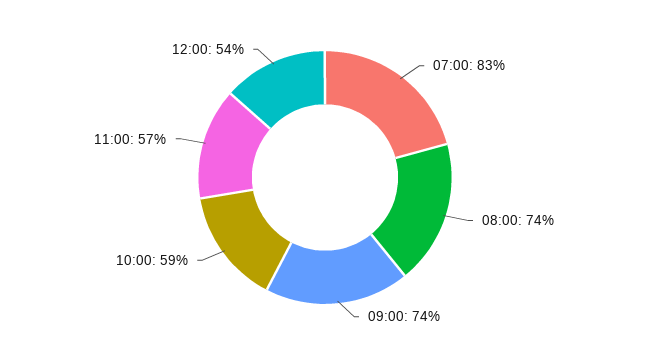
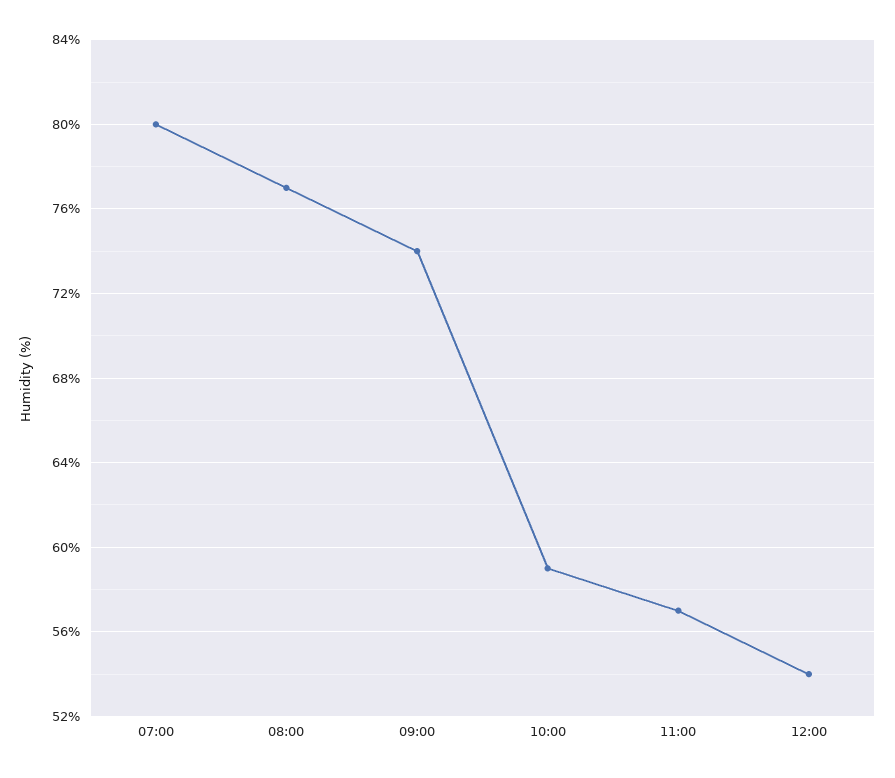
07:00: 83 -> 80
08:00: 74 -> 77

